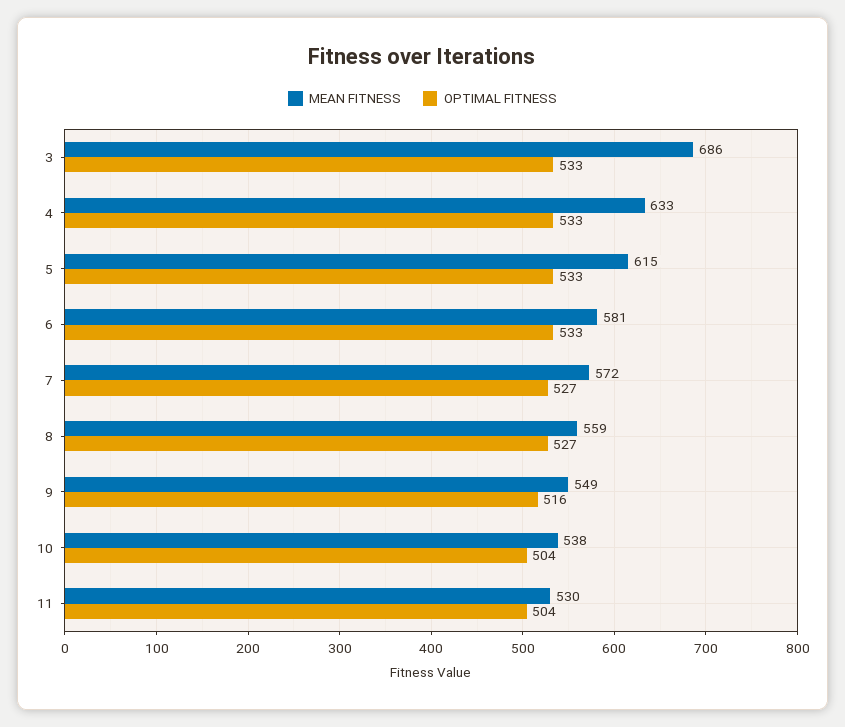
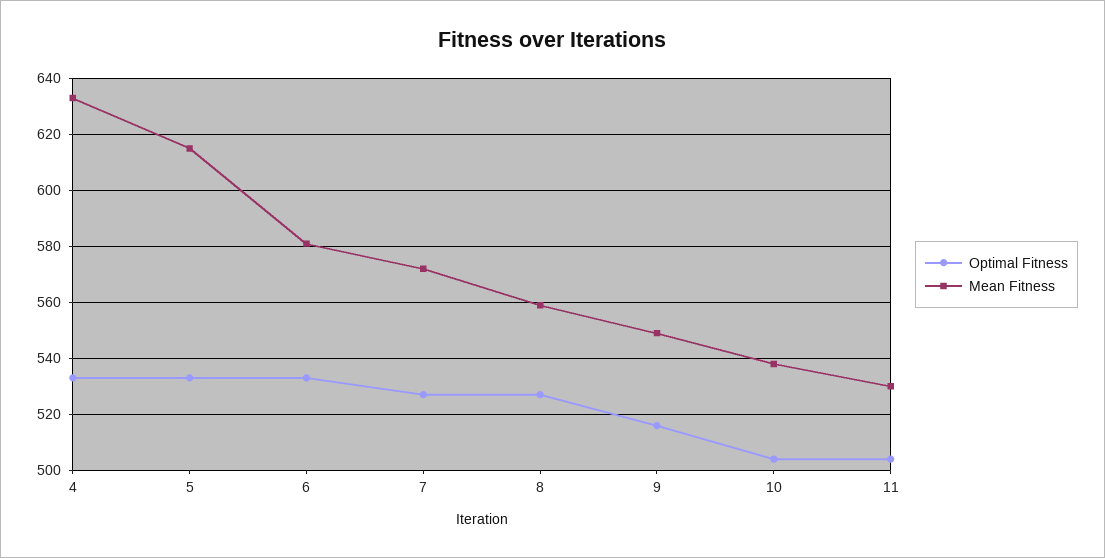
MEAN FITNESS, 3: 686 -> none
OPTIMAL FITNESS, 3: 533 -> none

